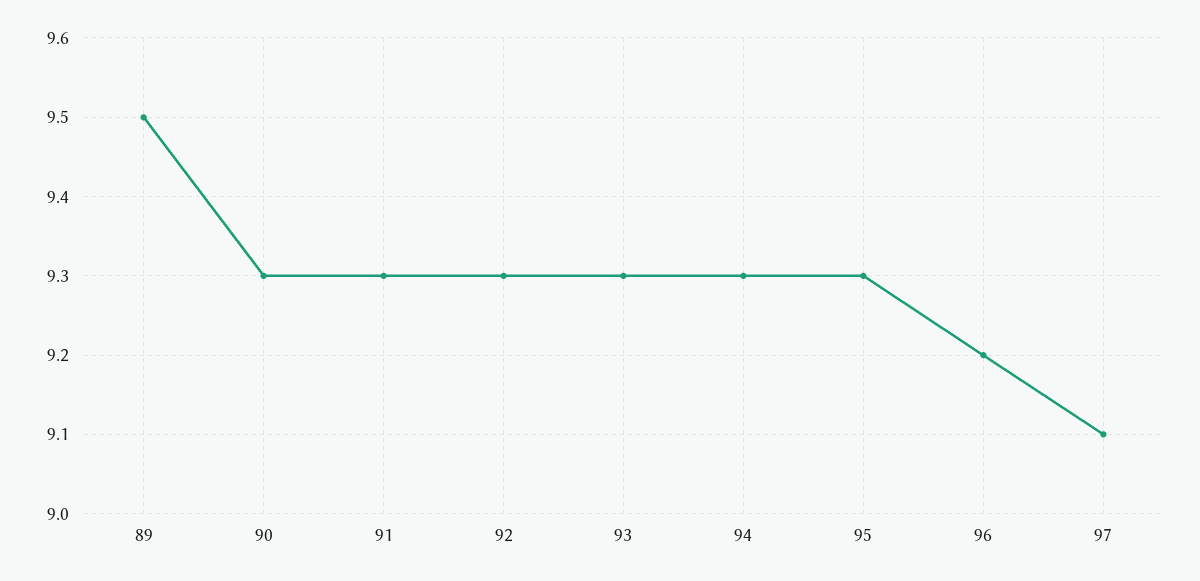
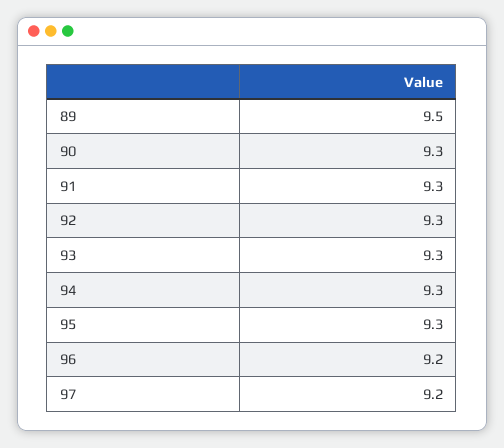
97: 9.1 -> 9.2

